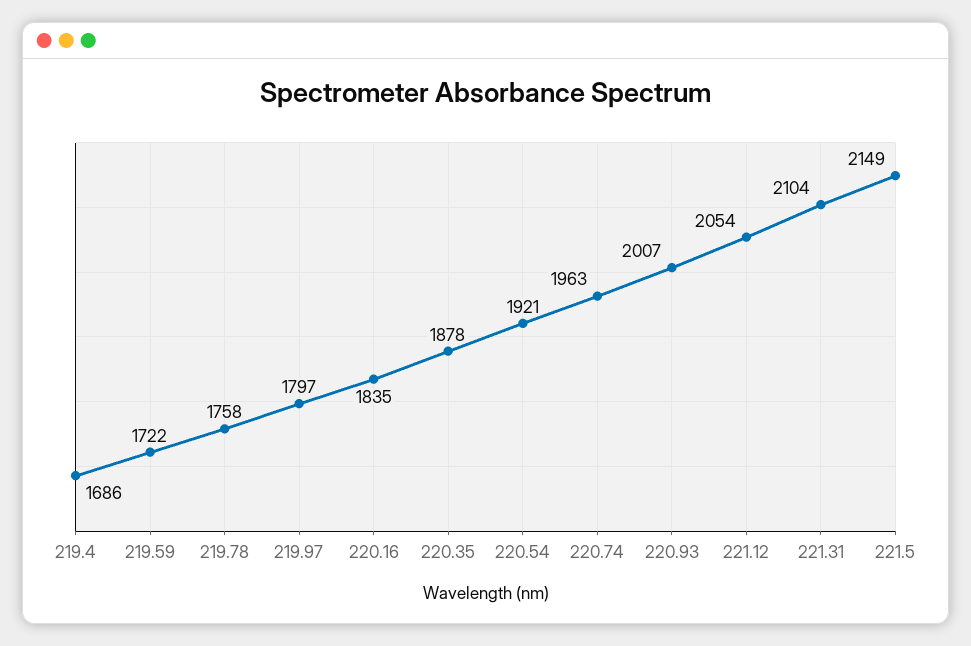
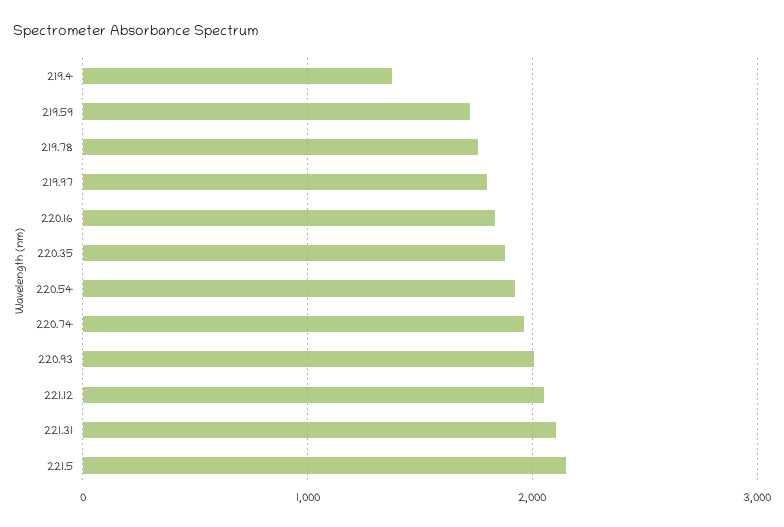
219.4: 1686 -> 1400

